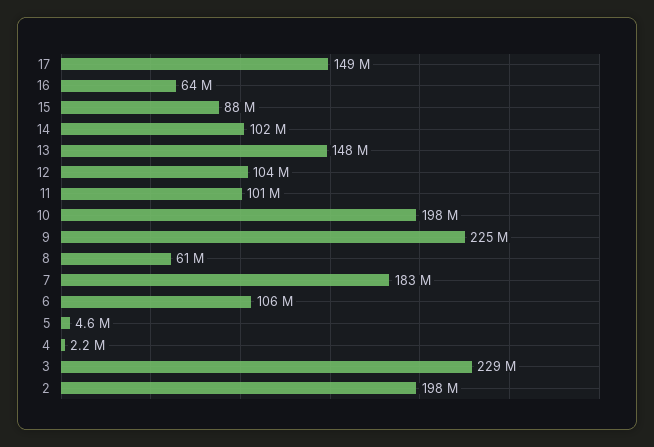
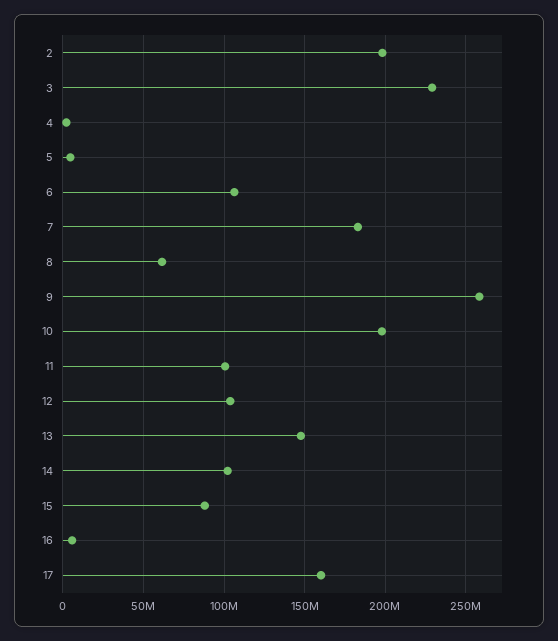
17: 149000000 -> 160000000
16: 64000000 -> 5000000
9: 225000000 -> 260000000

